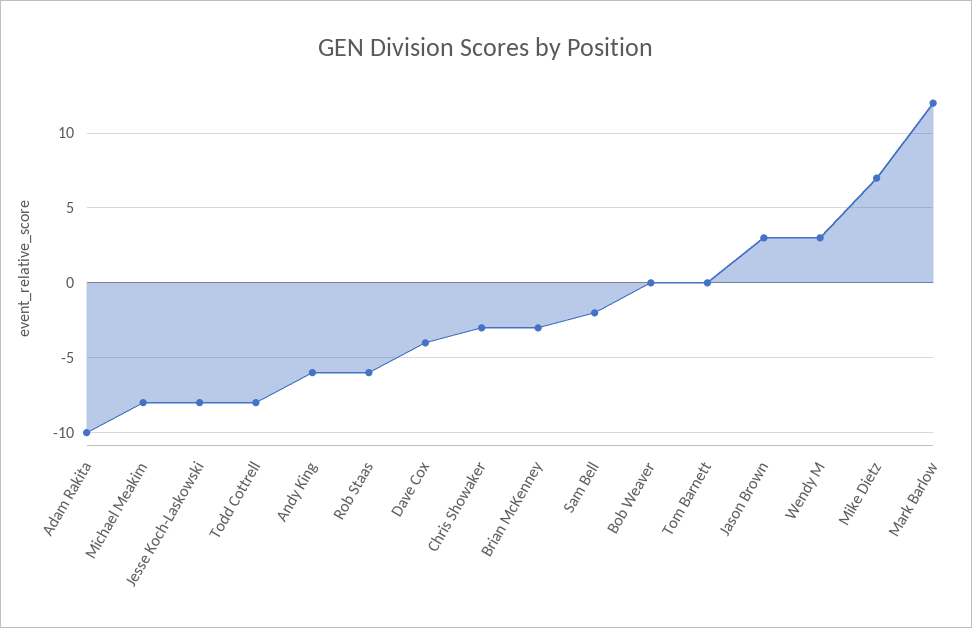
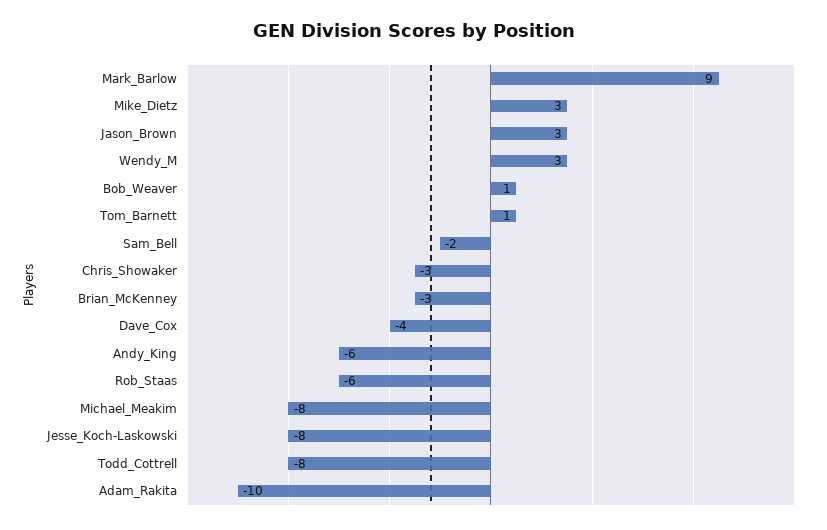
Bob Weaver: 0 -> 1
Tom Barnett: 0 -> 1
Mike Dietz: 7 -> 3
Mark Barlow: 12 -> 9

